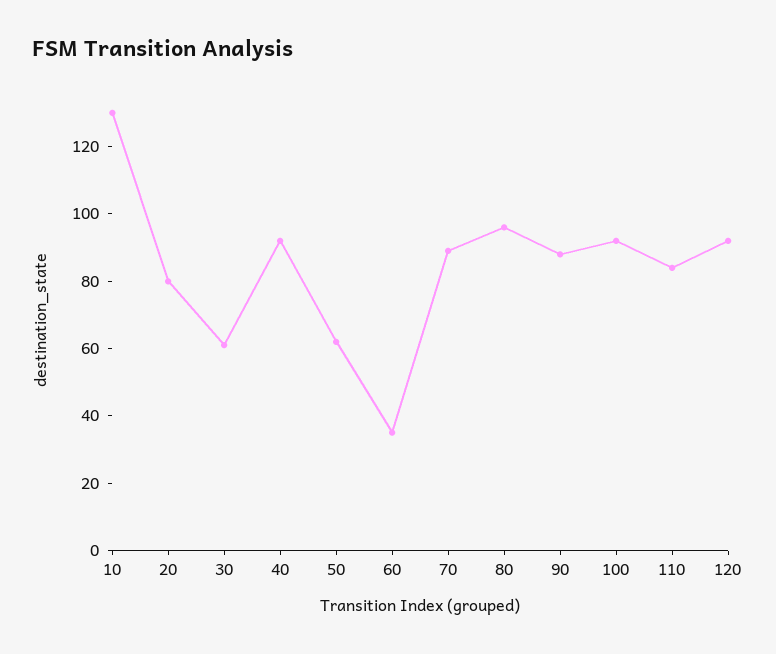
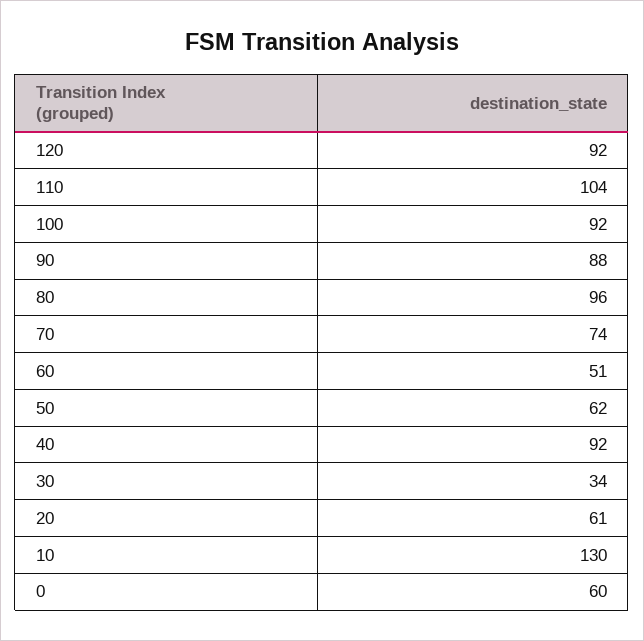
20: 80 -> 61
30: 60 -> 34
60: 35 -> 51
70: 90 -> 74
110: 85 -> 104
0: none -> 60

